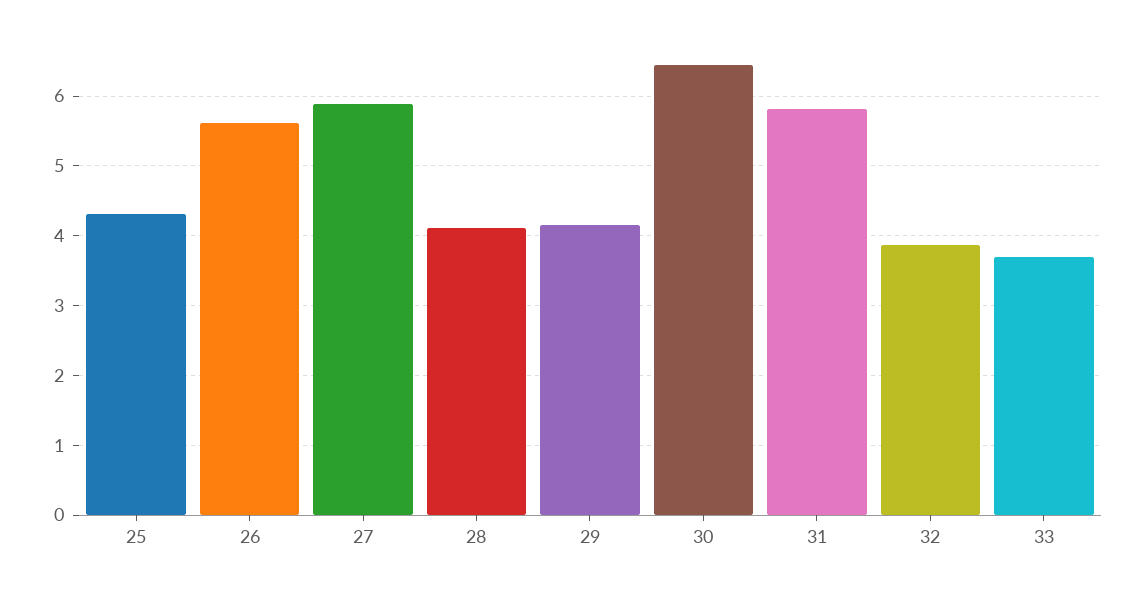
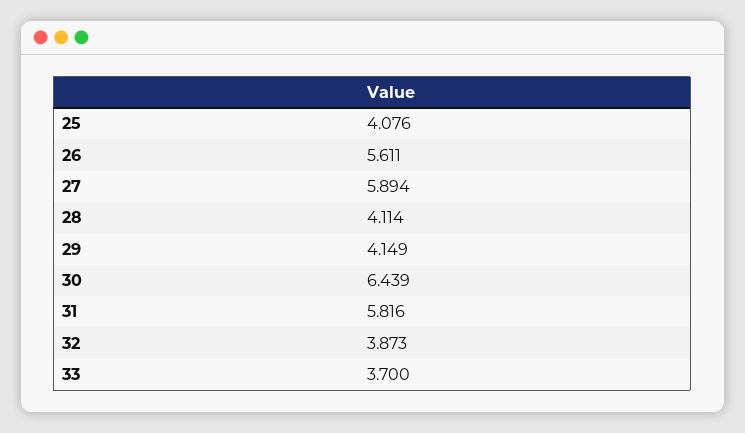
25: 4.3 -> 4.076

